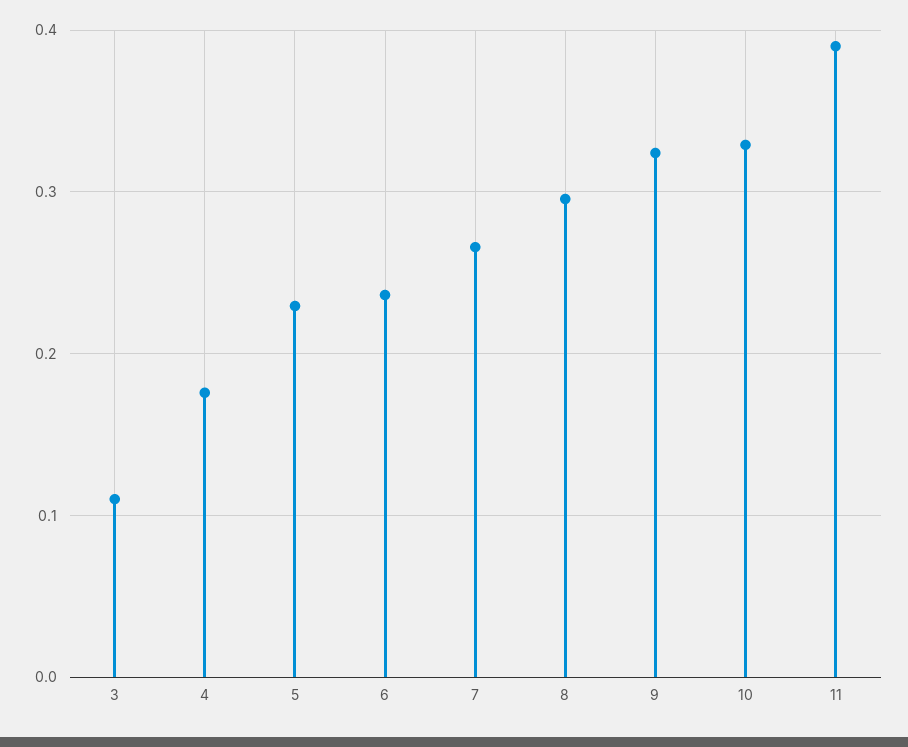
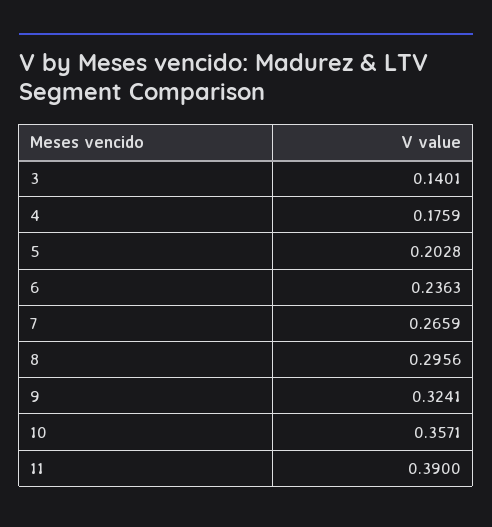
3: 0.11 -> 0.1401
5: 0.23 -> 0.2028
10: 0.33 -> 0.3571

